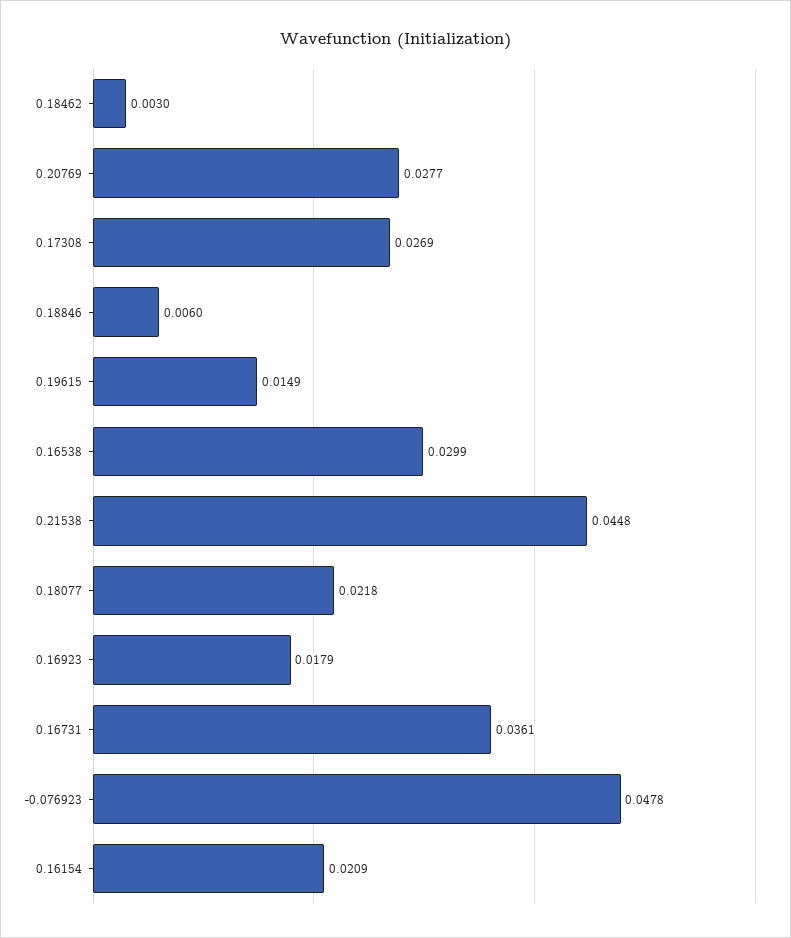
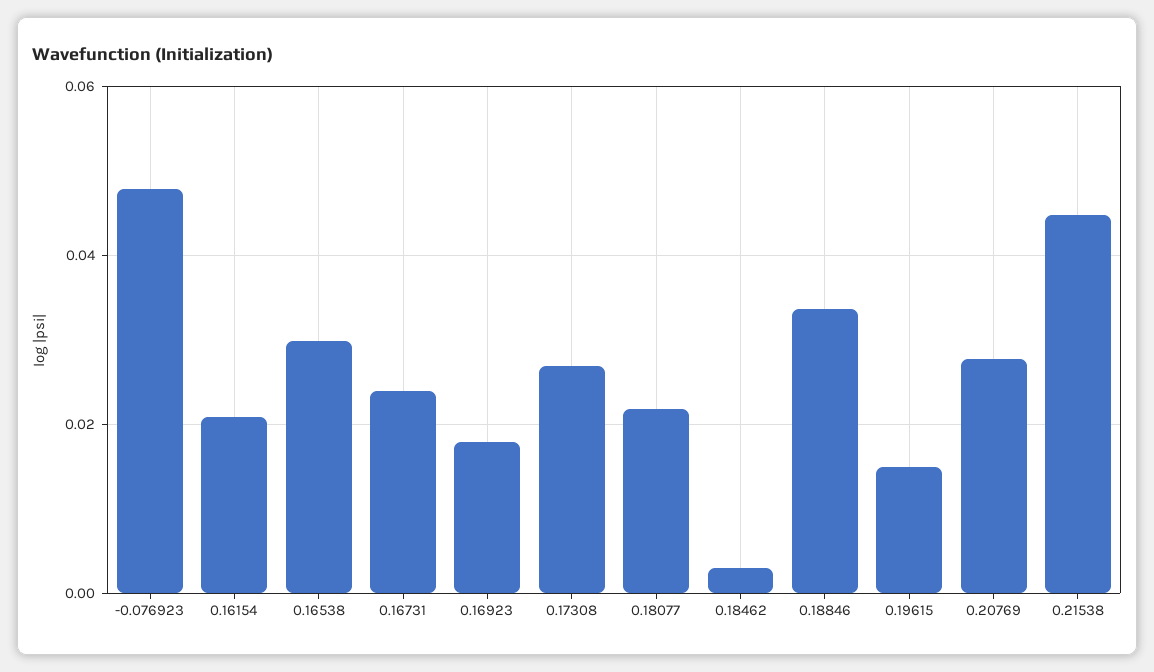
0.18846: 0.006 -> 0.034
0.16731: 0.0361 -> 0.024

